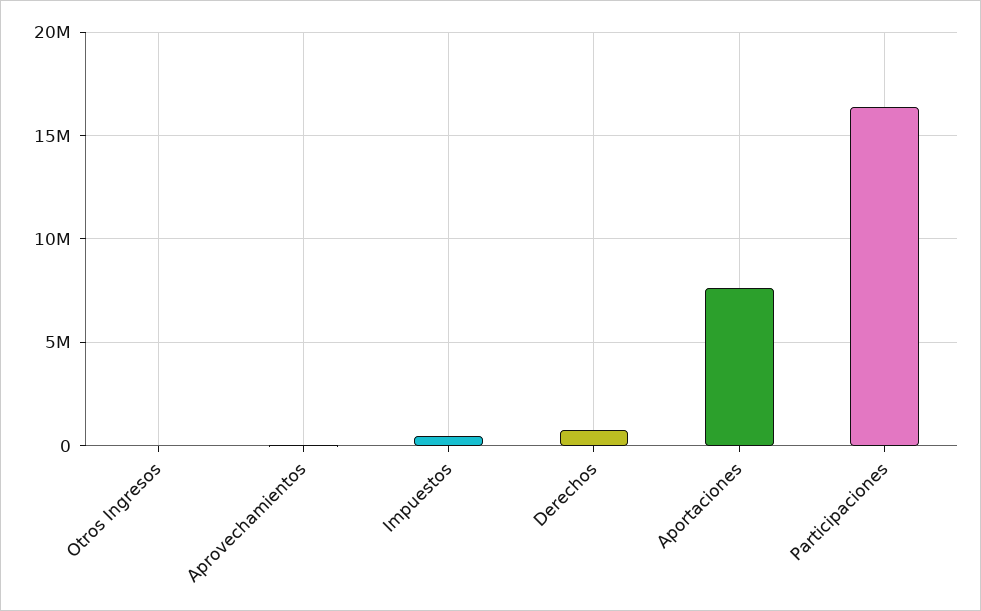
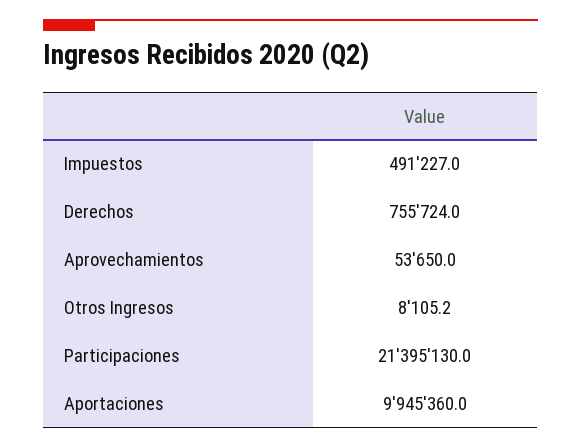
Aportaciones: 7500000 -> 9945360
Participaciones: 16500000 -> 21395130

